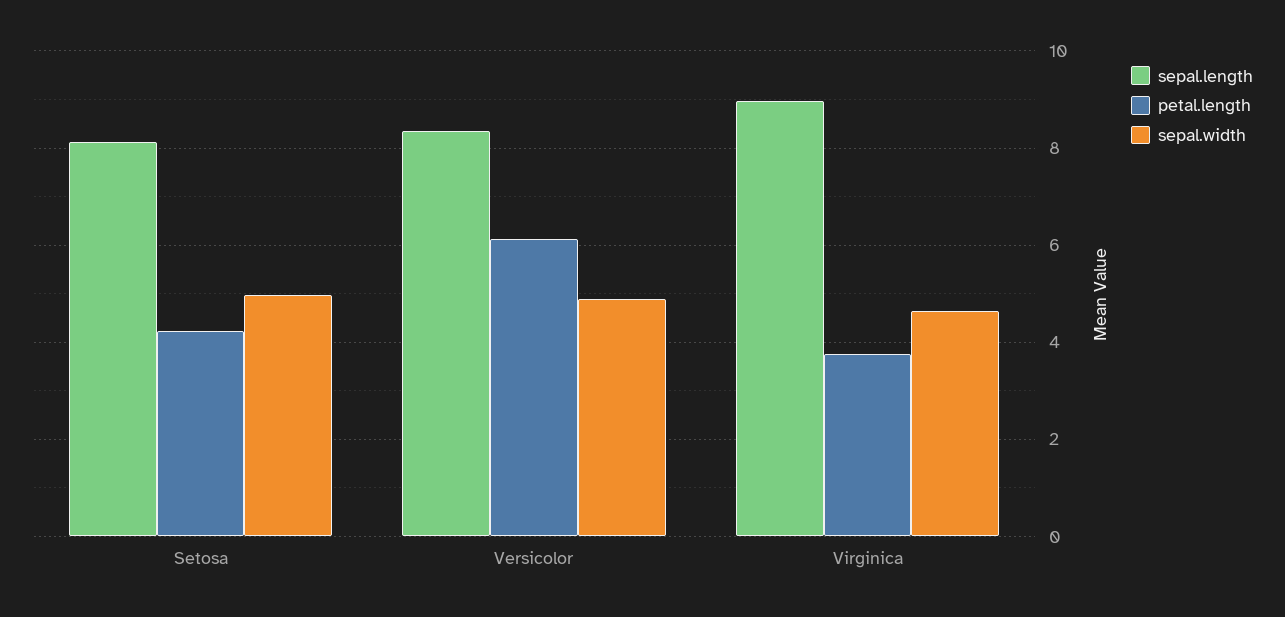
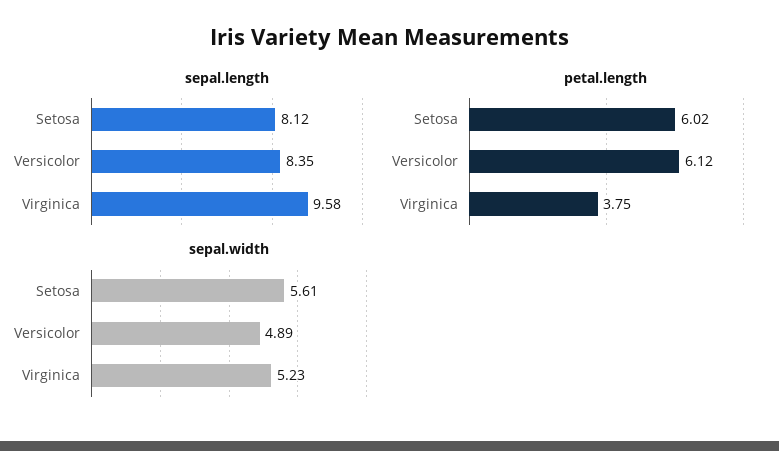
petal.length, Setosa: 4.2 -> 6.02
sepal.width, Setosa: 5 -> 5.61
sepal.length, Virginica: 9 -> 9.58
sepal.width, Virginica: 4.6 -> 5.23

